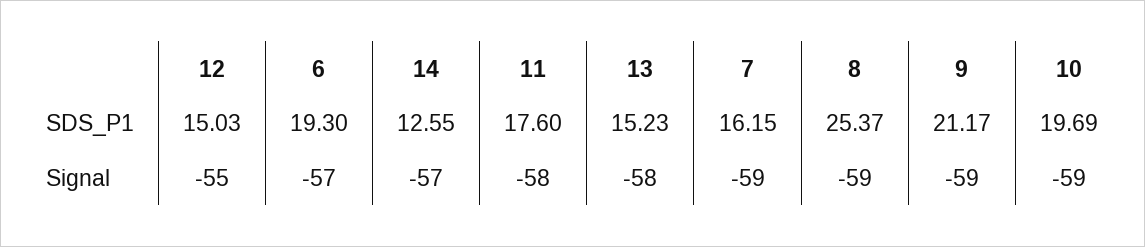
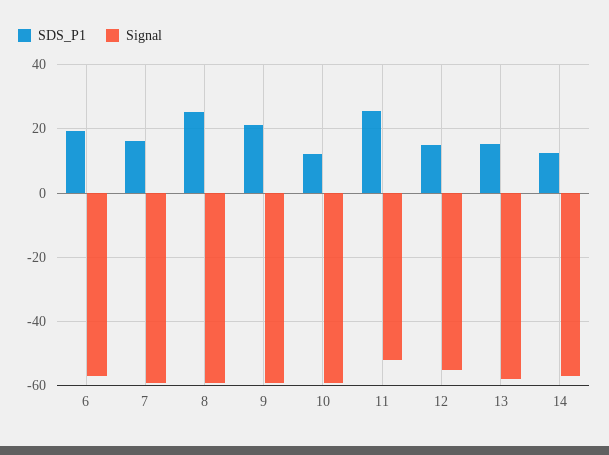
SDS_P1, 11: 17.6 -> 26
SDS_P1, 10: 19.69 -> 12
Signal, 11: -58 -> -52

